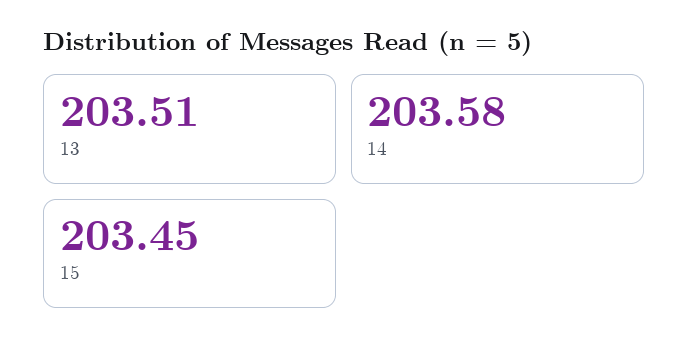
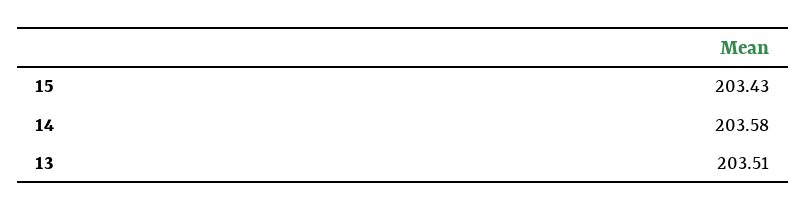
15: 203.45 -> 203.43

